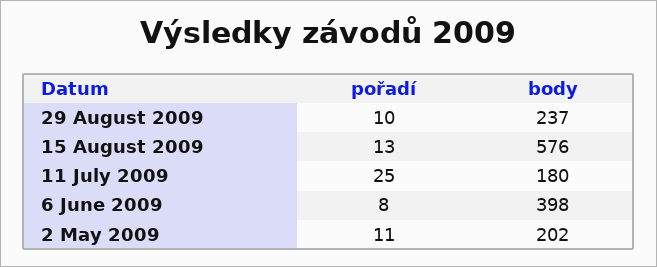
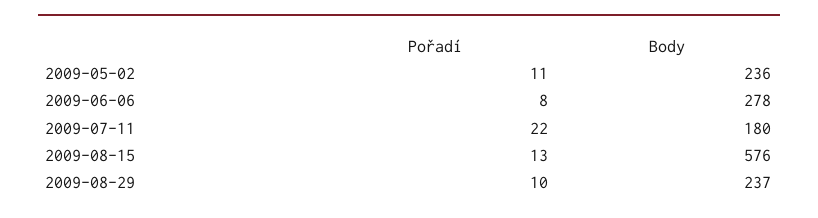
pořadí, 11 July 2009: 25 -> 22
body, 6 June 2009: 398 -> 278
body, 2 May 2009: 202 -> 236

